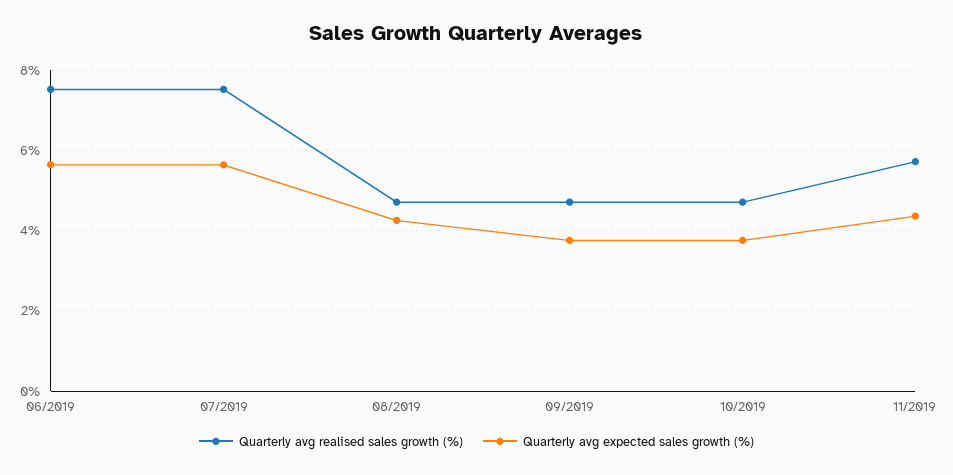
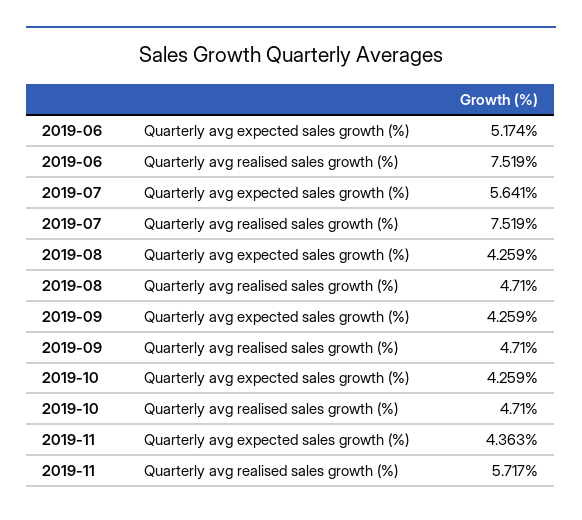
Quarterly avg expected sales growth (%), 06/2019: 5.6 -> 5.174
Quarterly avg expected sales growth (%), 09/2019: 3.8 -> 4.259
Quarterly avg expected sales growth (%), 10/2019: 3.8 -> 4.259

